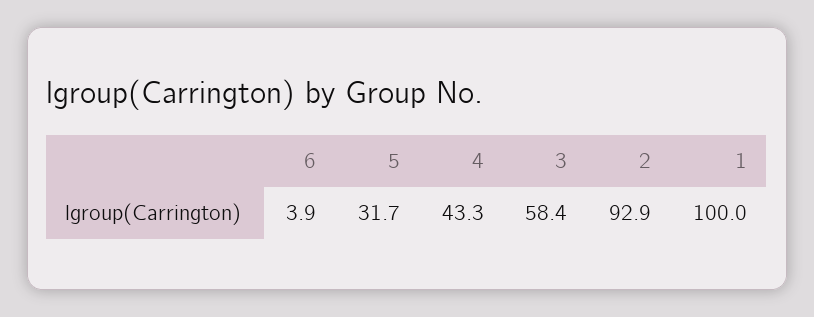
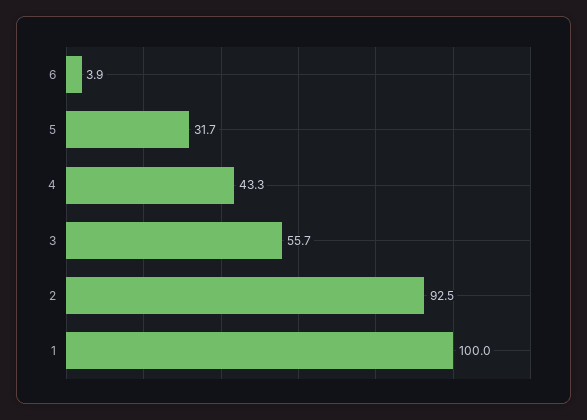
3: 58.4 -> 55.7
2: 92.9 -> 92.5

